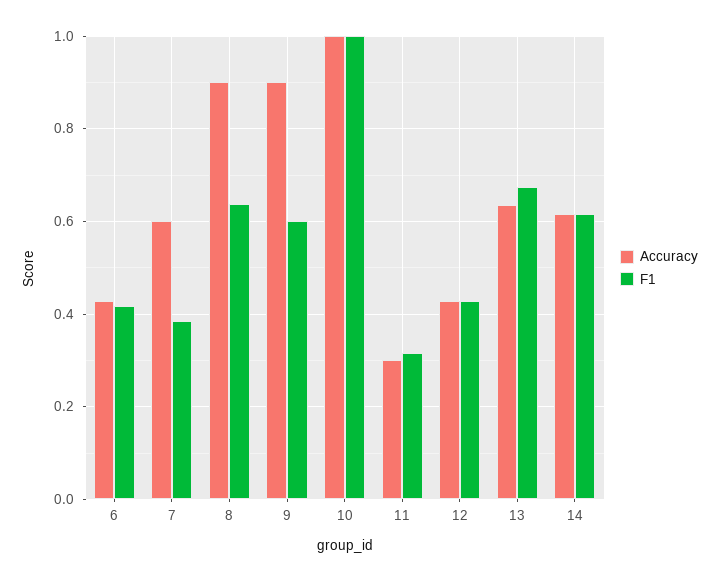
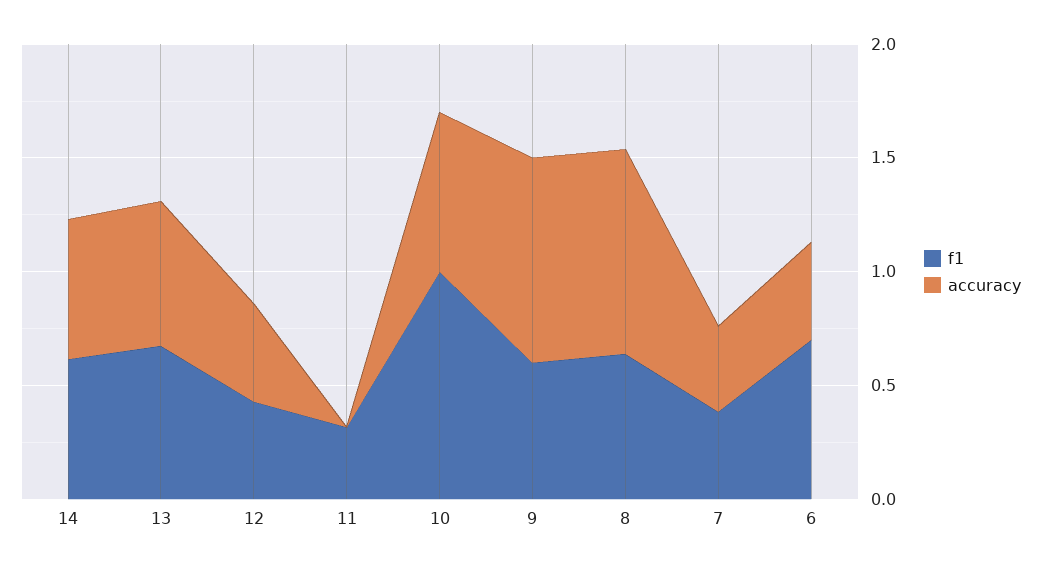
F1, 6: 0.42 -> 0.7
Accuracy, 7: 0.6 -> 0.4
Accuracy, 10: 1 -> 0.7
Accuracy, 11: 0.3 -> 0

